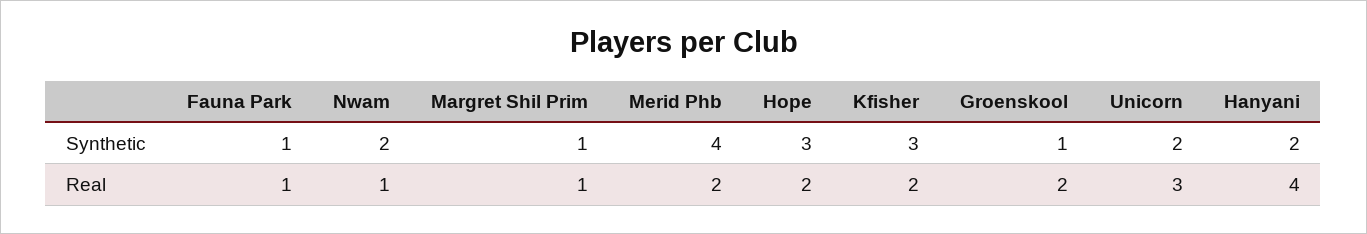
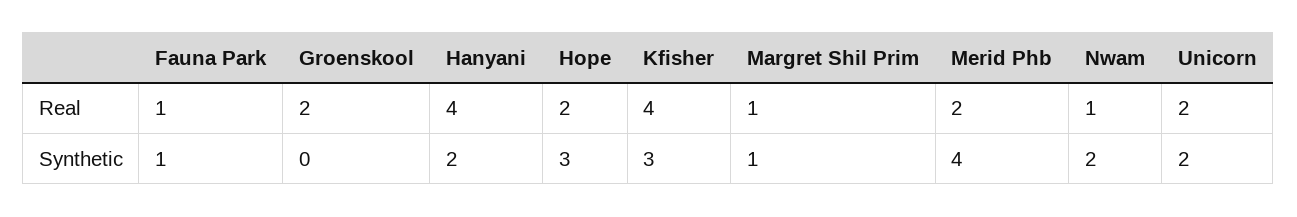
Groenskool, Synthetic: 1 -> 0
Kfisher, Real: 2 -> 4
Unicorn, Real: 3 -> 2

